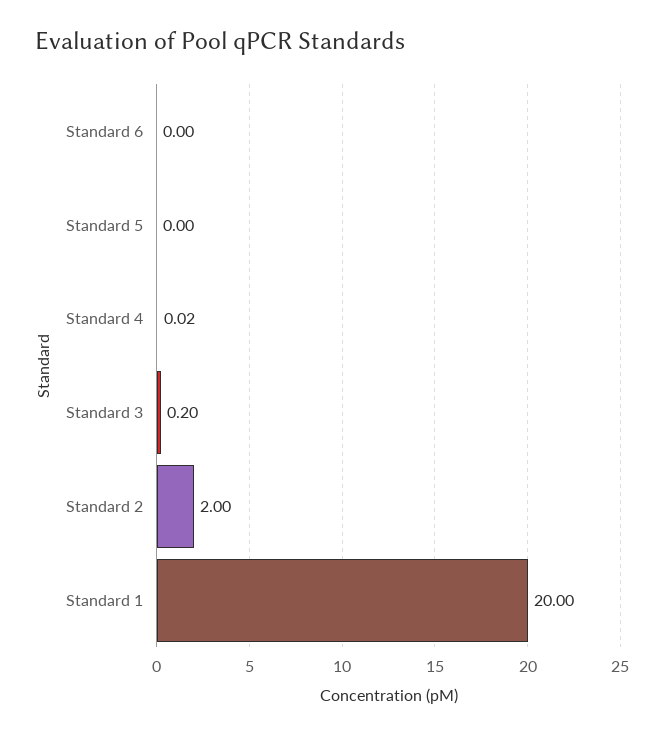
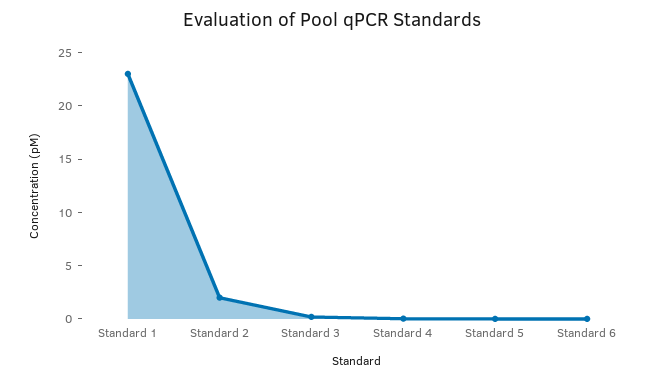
Standard 1: 20 -> 23

